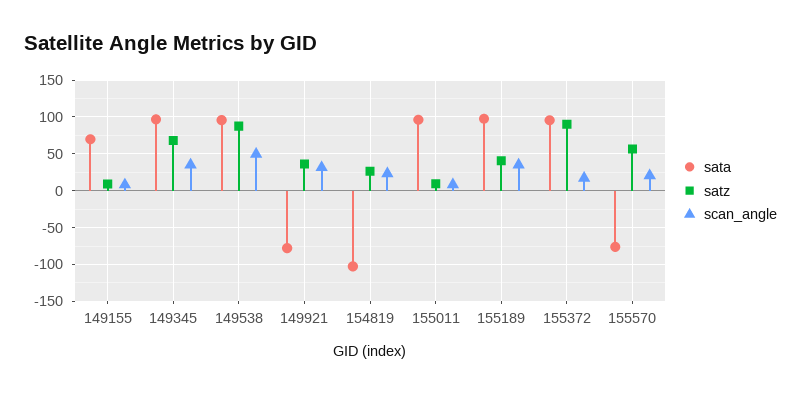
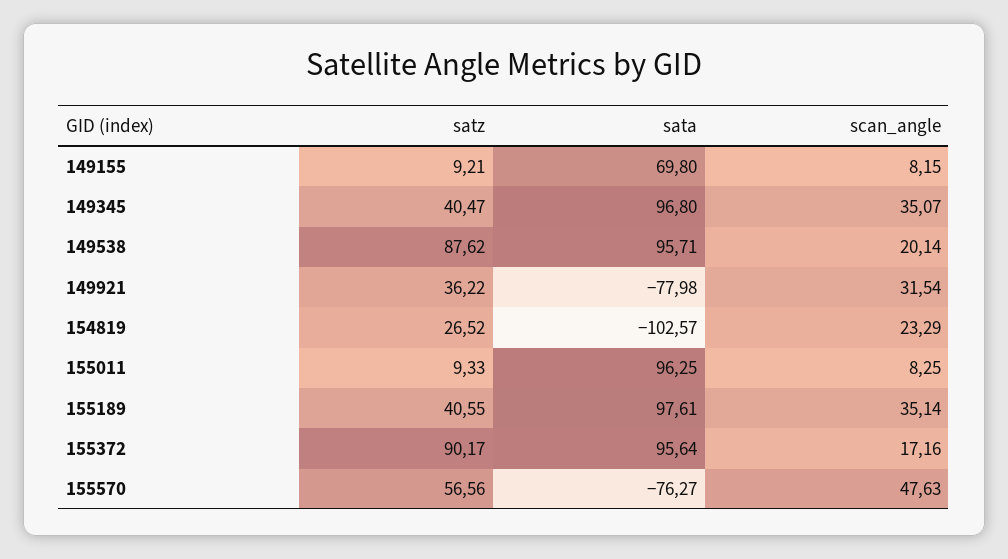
satz, 149345: 70 -> 40.47
scan_angle, 149538: 50 -> 20.14
scan_angle, 155570: 20 -> 47.63

